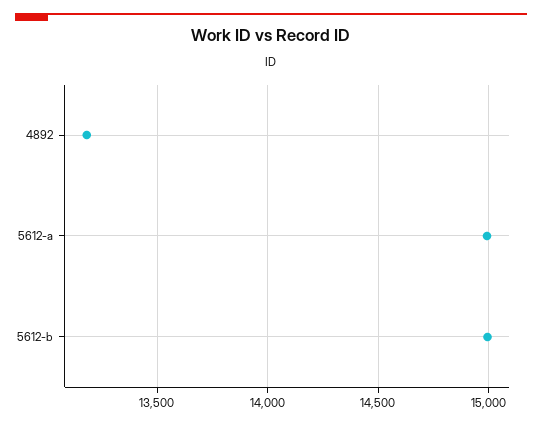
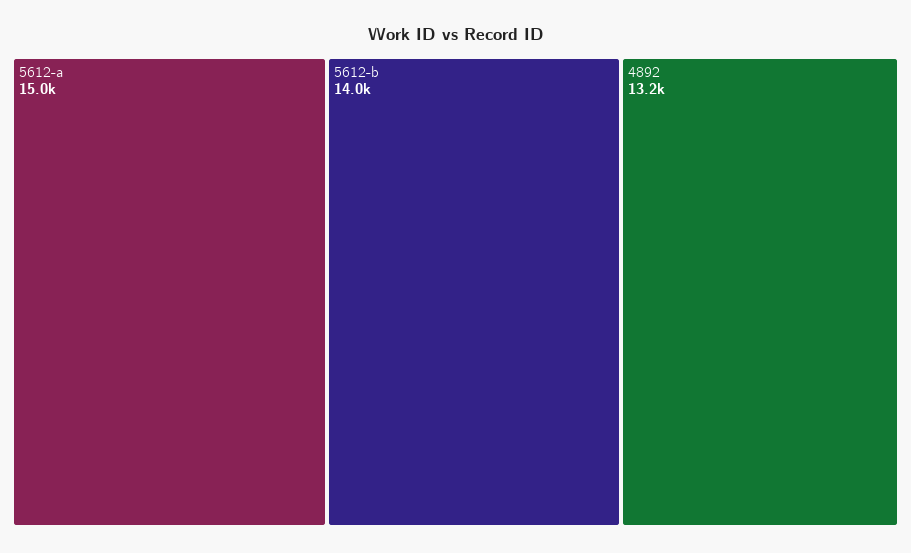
5612-b: 15000 -> 14000

